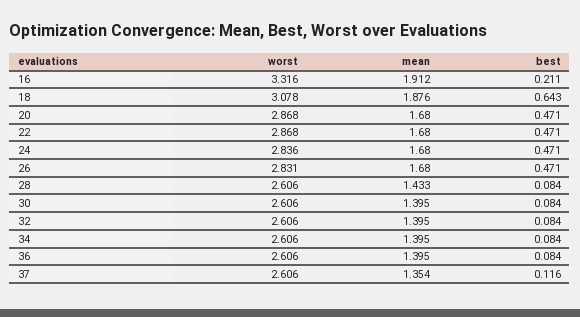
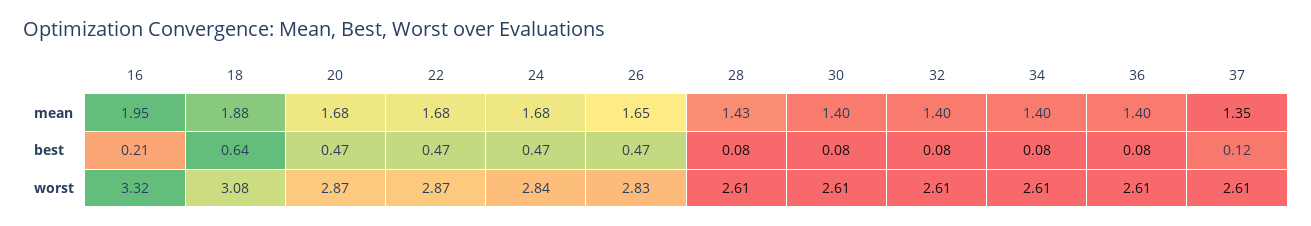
mean, 16: 1.912 -> 1.95
mean, 26: 1.68 -> 1.65

